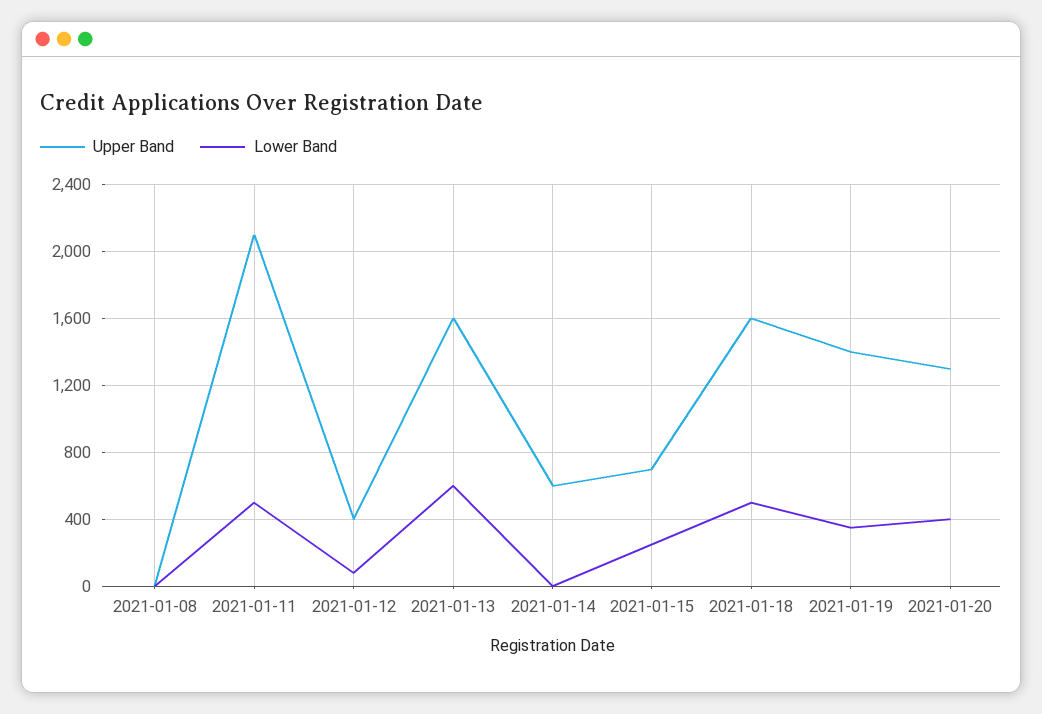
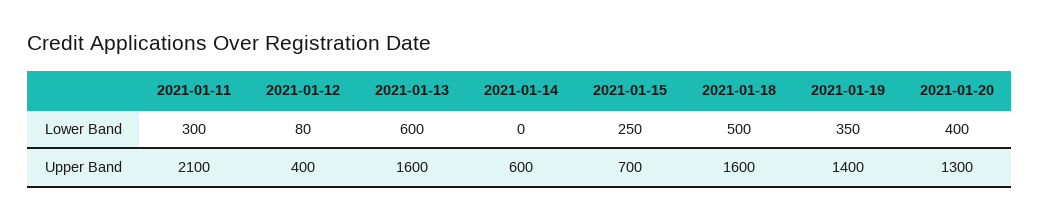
Upper Band, 2021-01-08: 0 -> none
Lower Band, 2021-01-08: 0 -> none
Lower Band, 2021-01-11: 500 -> 300

